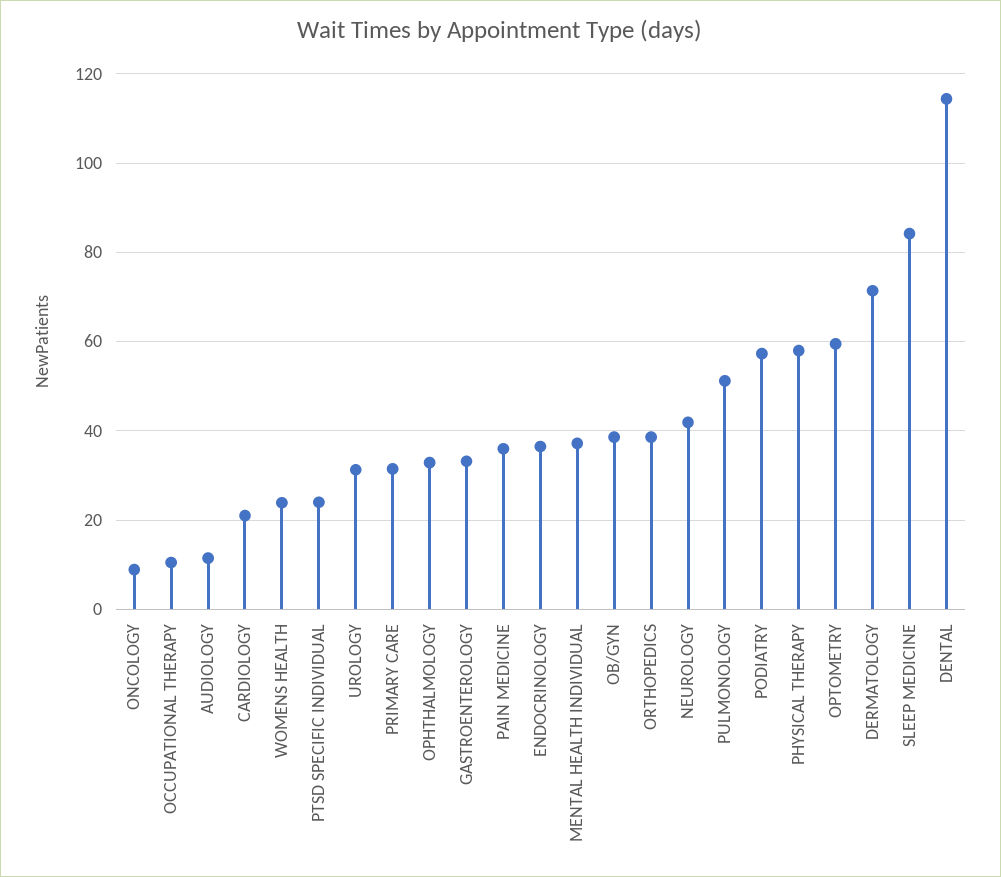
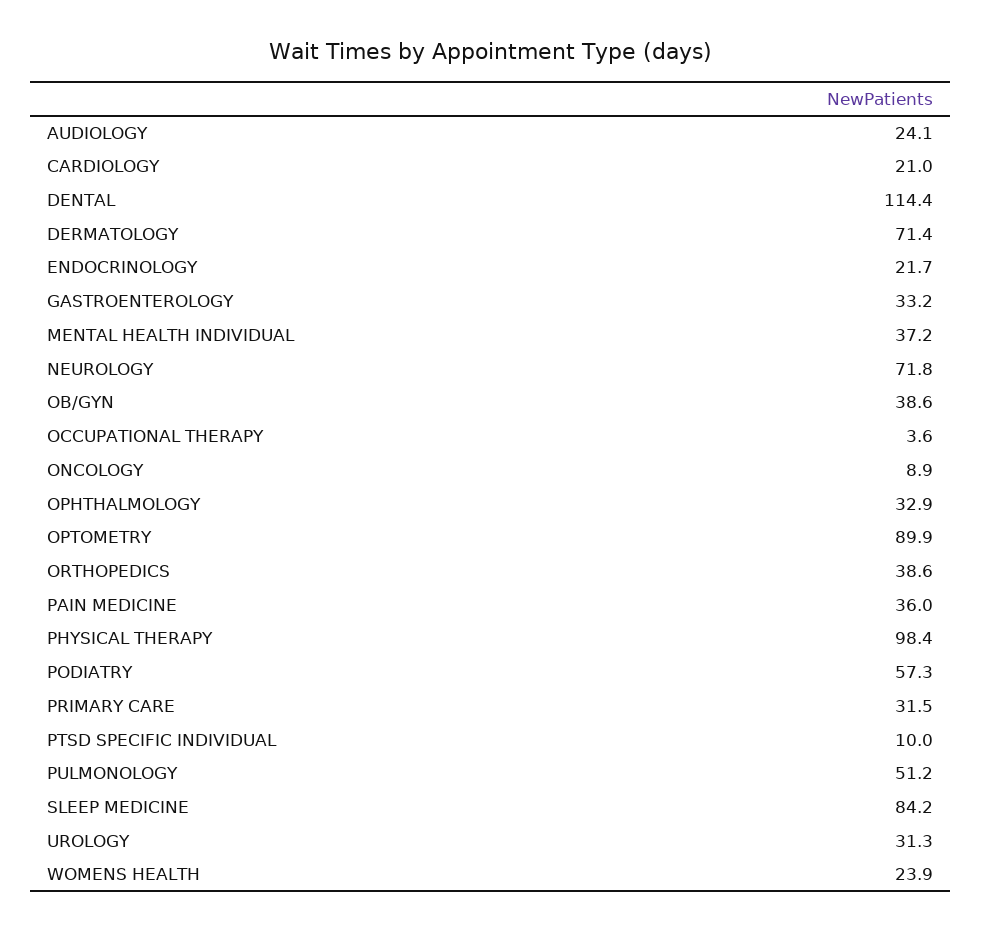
OCCUPATIONAL THERAPY: 10 -> 3.6
AUDIOLOGY: 12 -> 24.1
PTSD SPECIFIC INDIVIDUAL: 24 -> 10
ENDOCRINOLOGY: 36 -> 21.7
NEUROLOGY: 42 -> 71.8
PHYSICAL THERAPY: 58 -> 98.4
OPTOMETRY: 60 -> 89.9

